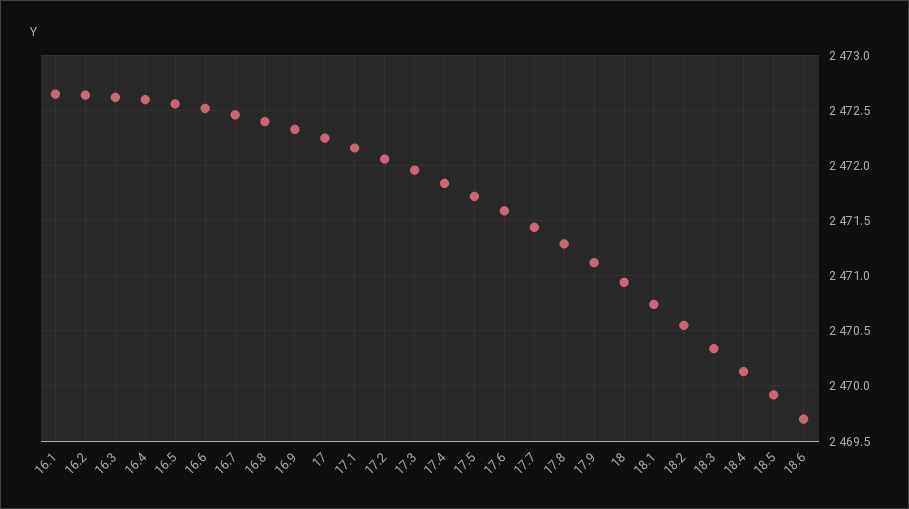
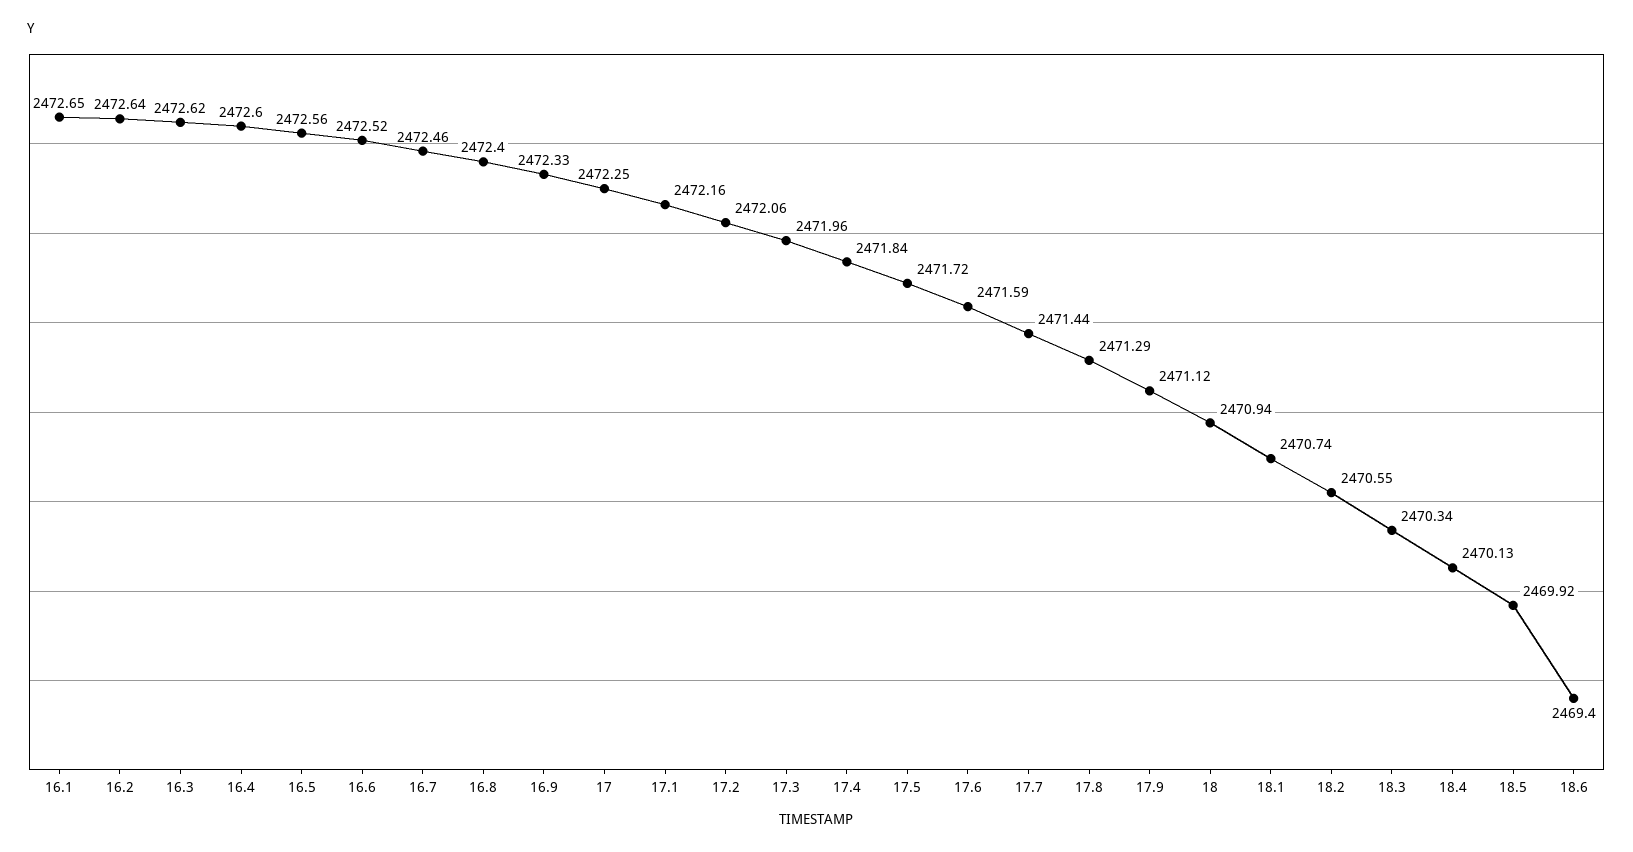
18.6: 2469.7 -> 2469.4

